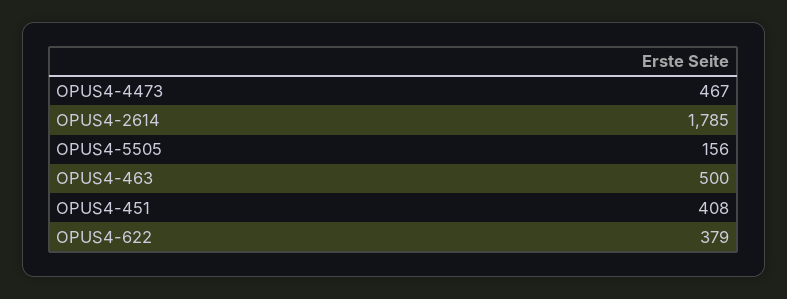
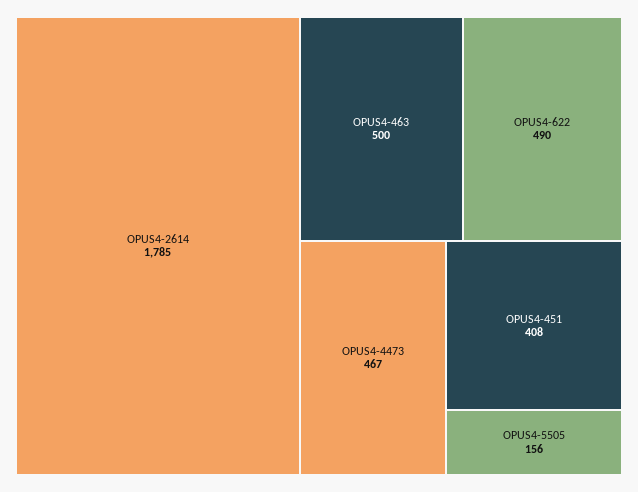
OPUS4-622: 379 -> 490

